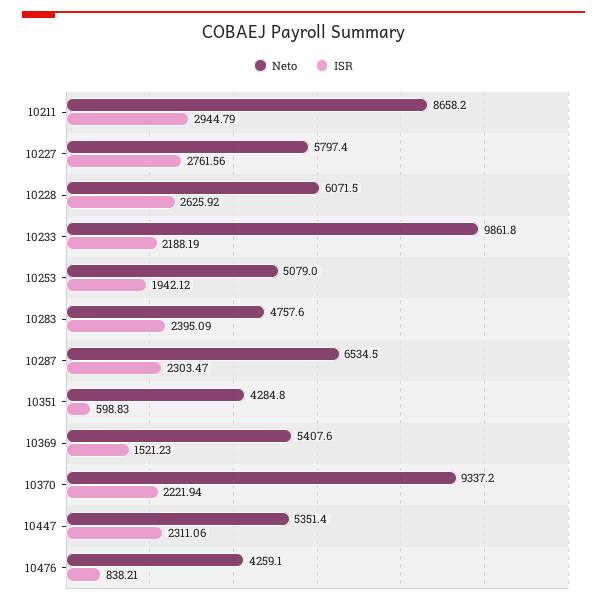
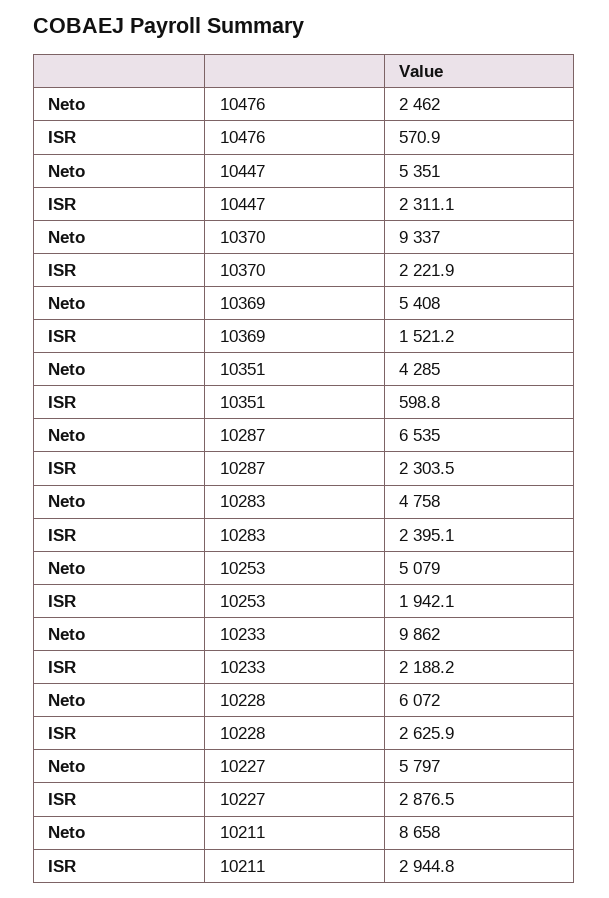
ISR, 10227: 2761.56 -> 2876.5
Neto, 10476: 4259.1 -> 2462
ISR, 10476: 838.21 -> 570.9

